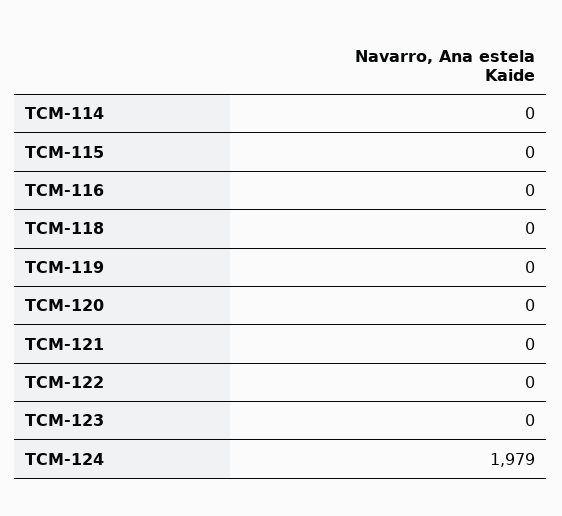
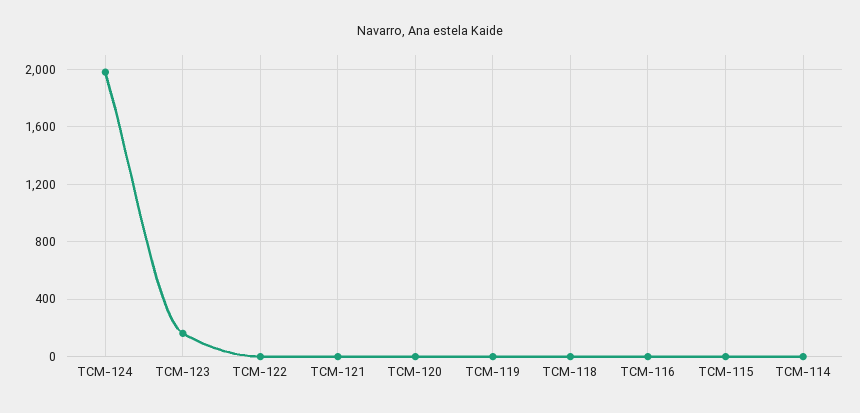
TCM-123: 0 -> 150

